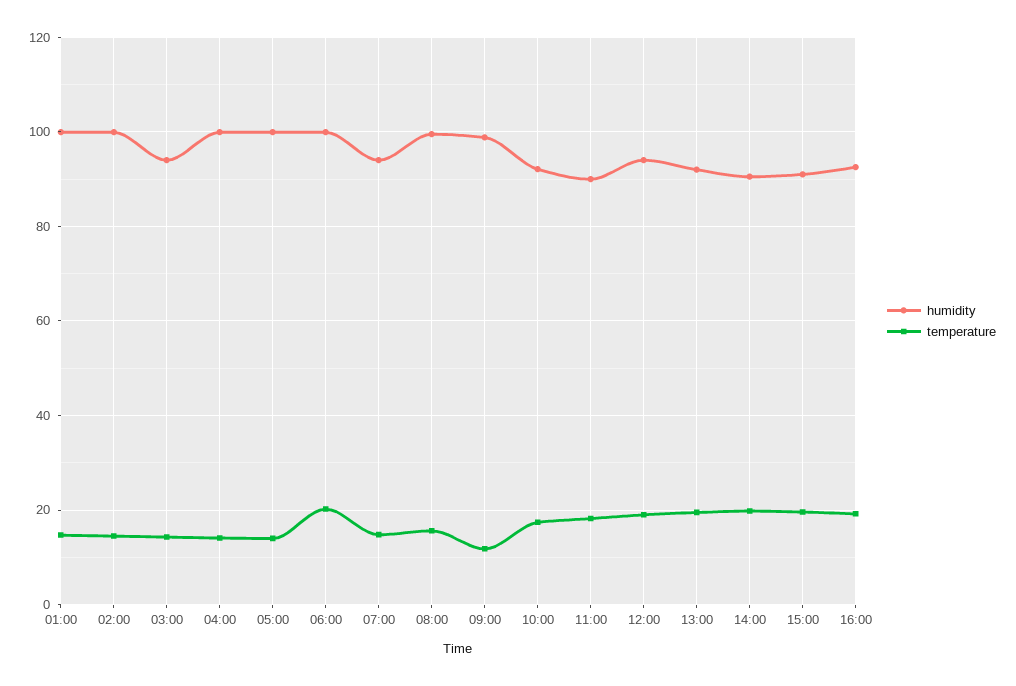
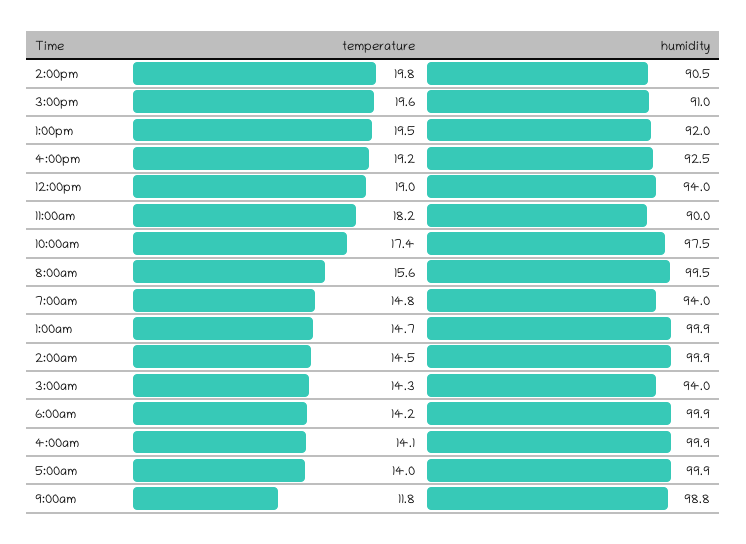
temperature, 06:00: 20 -> 14.2
humidity, 10:00: 92 -> 97.5

